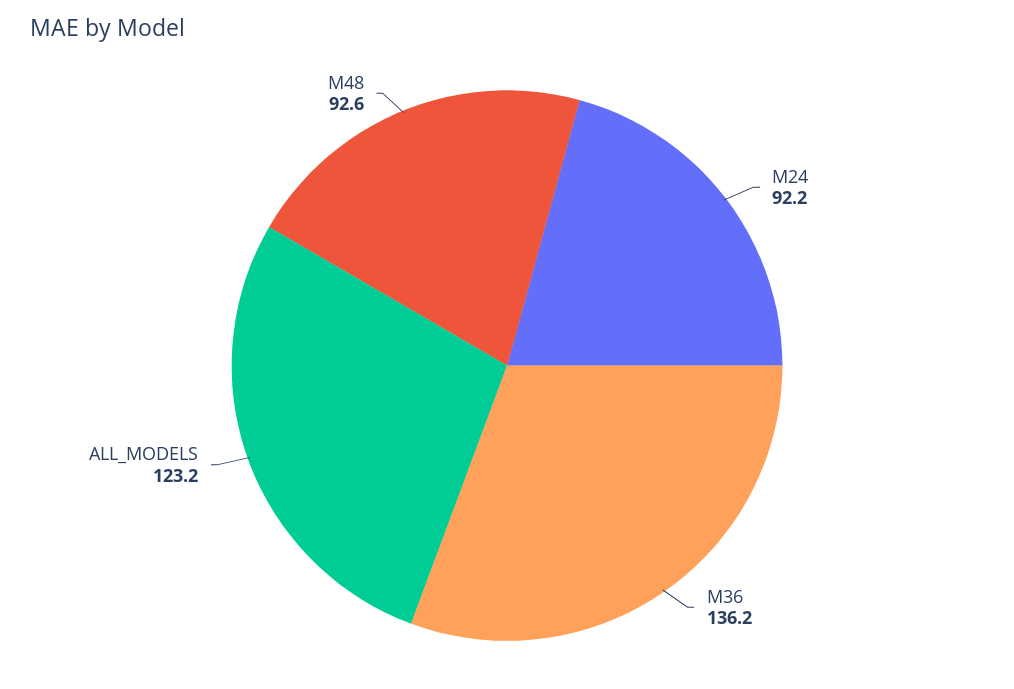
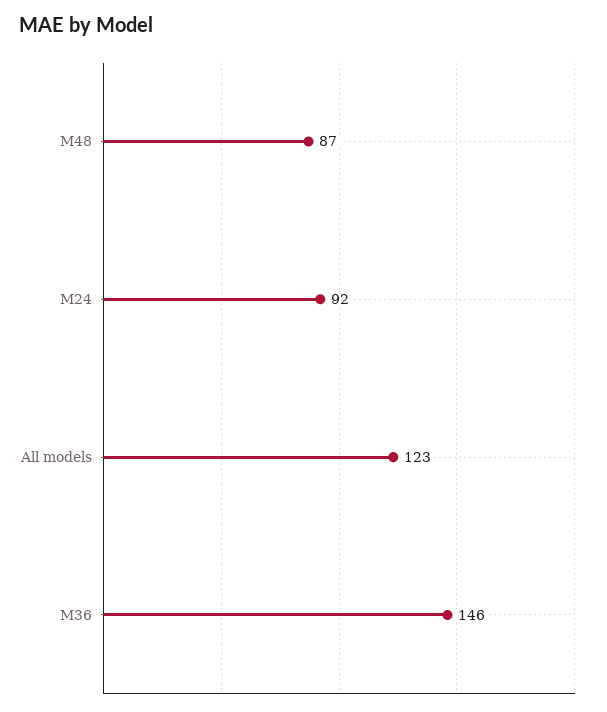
M36: 136.2 -> 146
M48: 92.6 -> 87

